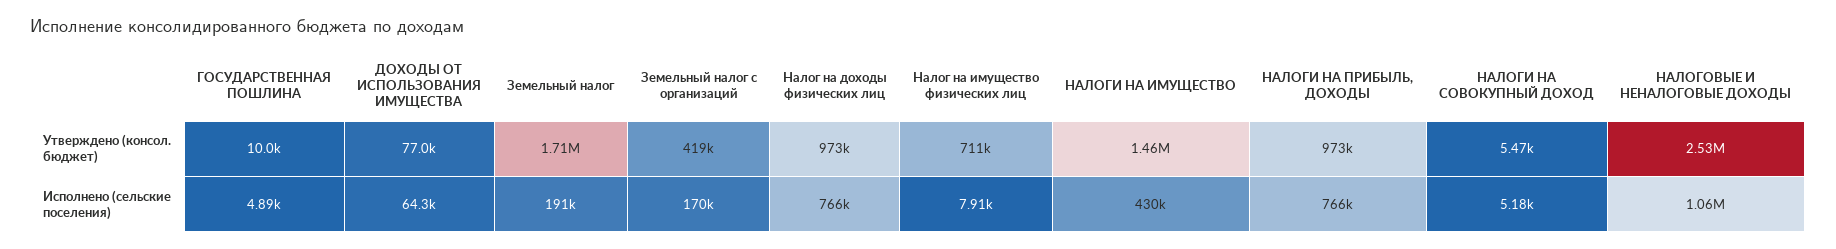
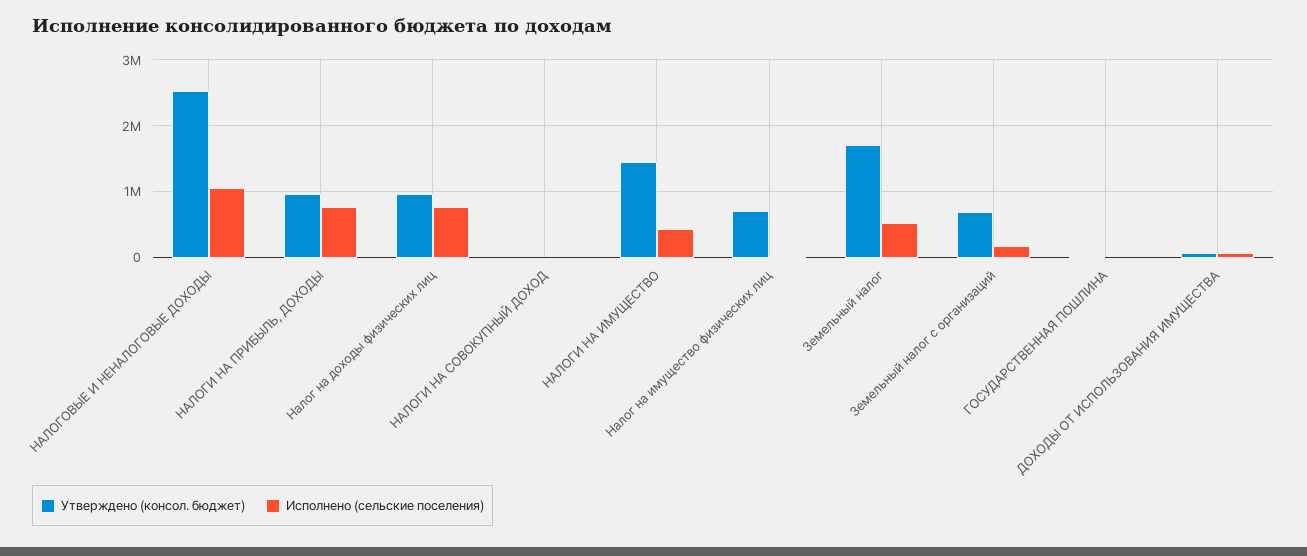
Утверждено (консол. бюджет), Земельный налог с организаций: 419000 -> 700000
Исполнено (сельские поселения), Земельный налог: 191000 -> 500000

